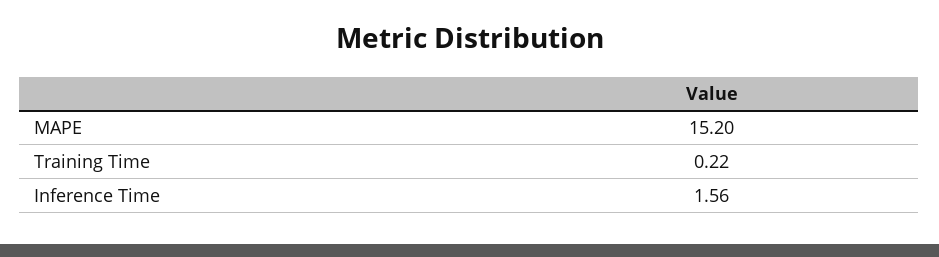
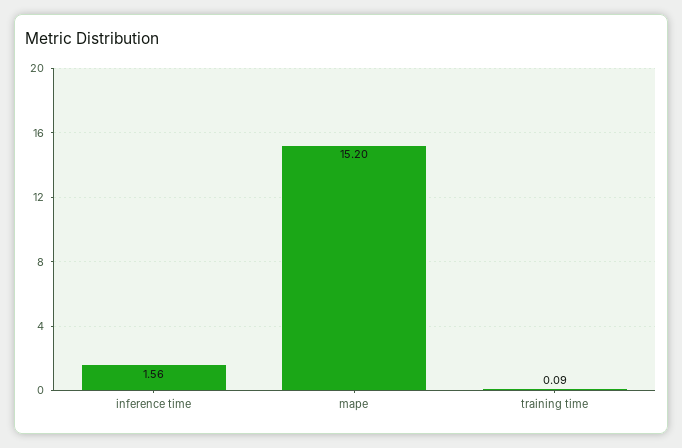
Training Time: 0.22 -> 0.09

